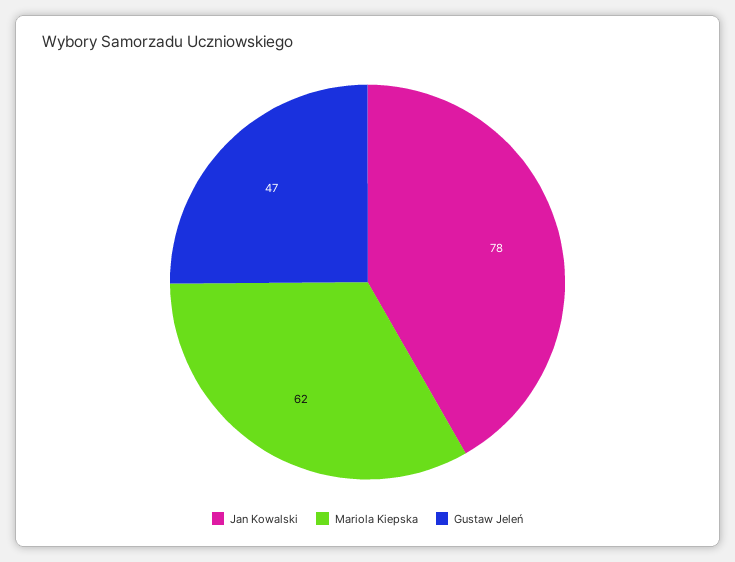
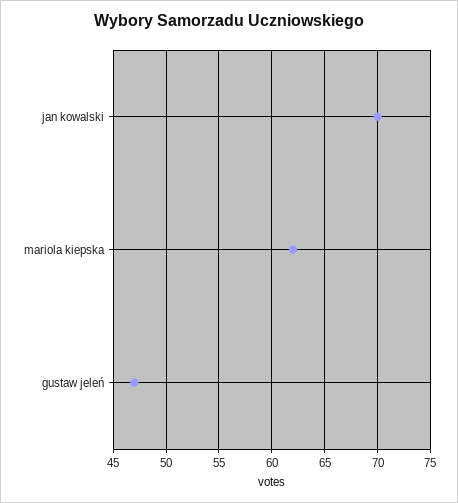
Jan Kowalski: 78 -> 70

